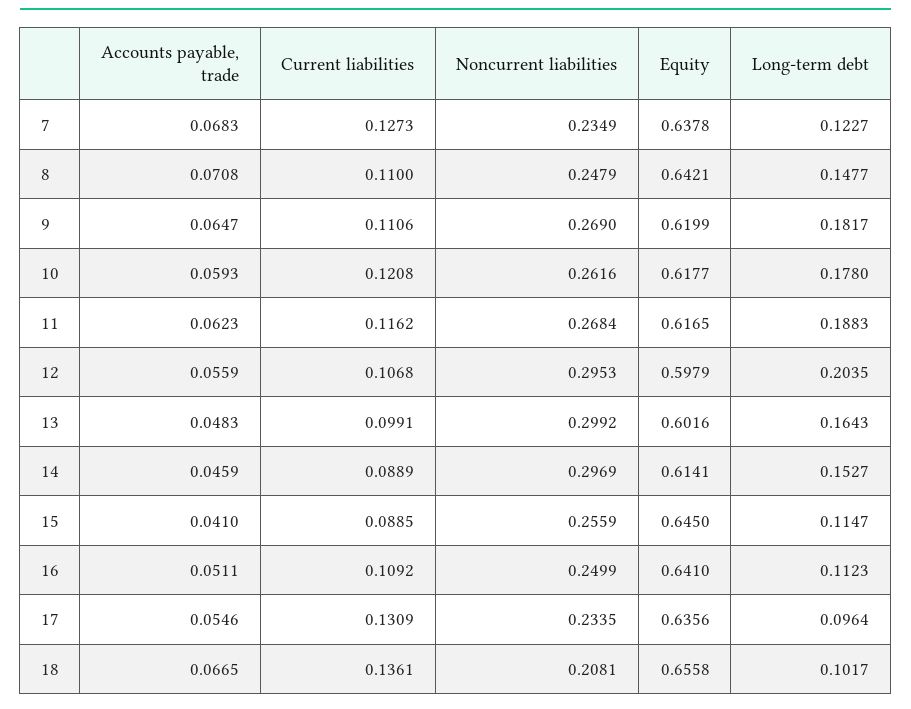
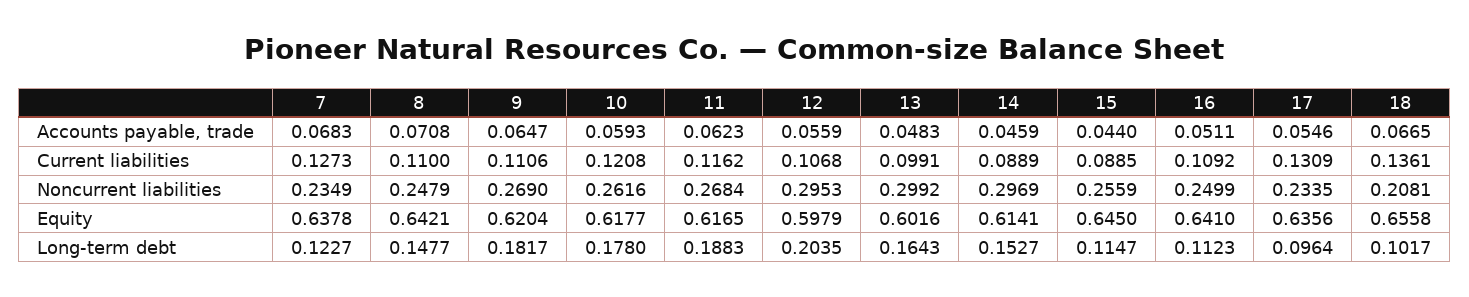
Equity, 9: 0.6199 -> 0.6204
Accounts payable, trade, 15: 0.041 -> 0.044

